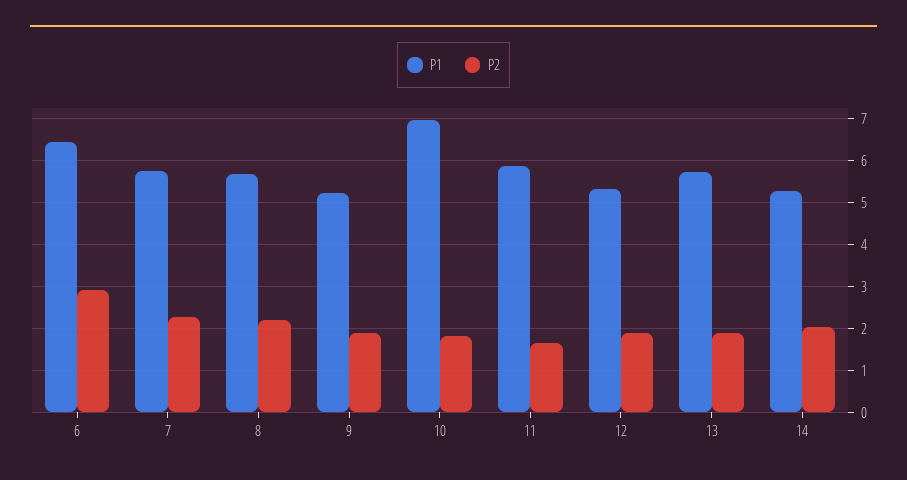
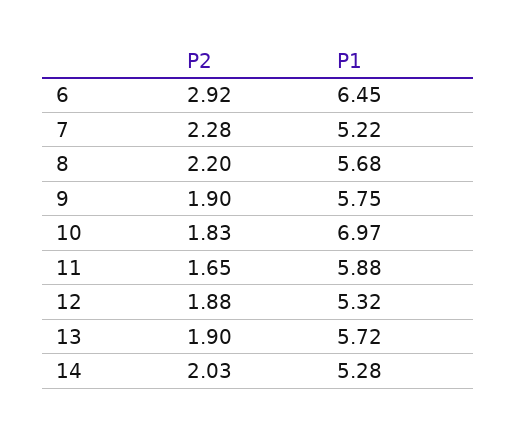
P1, 7: 5.8 -> 5.22
P1, 9: 5.2 -> 5.75

